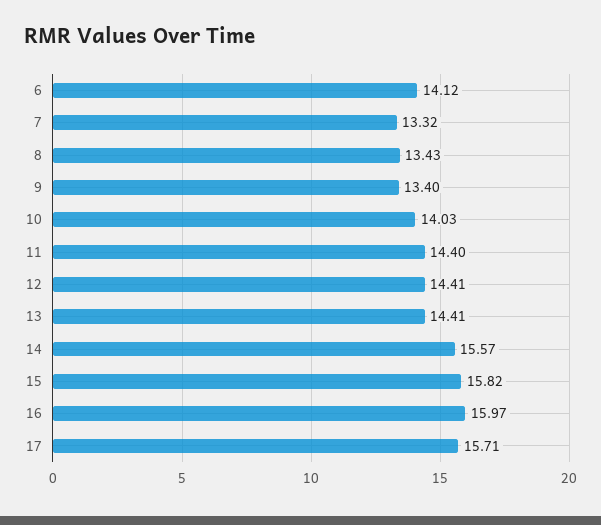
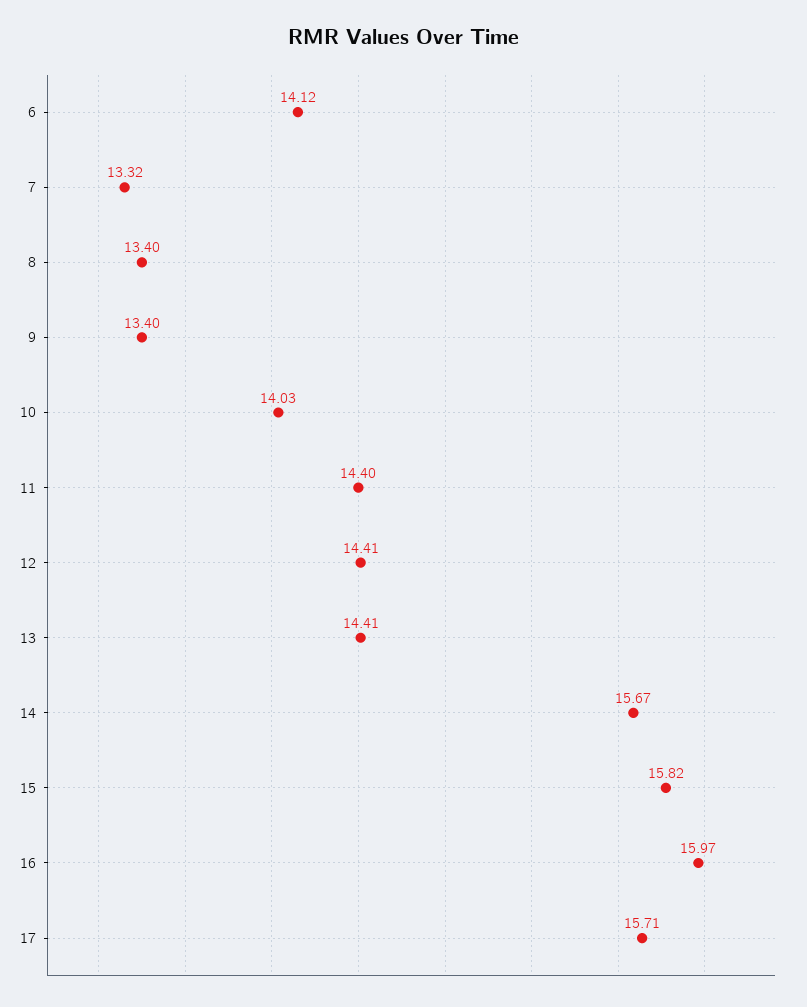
8: 13.43 -> 13.4
14: 15.57 -> 15.67

